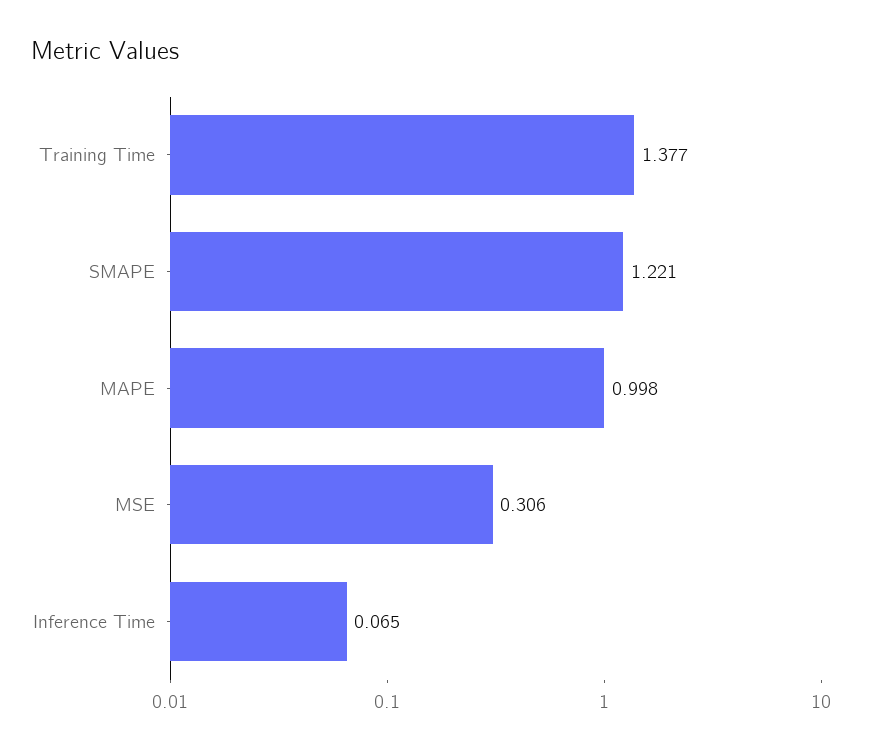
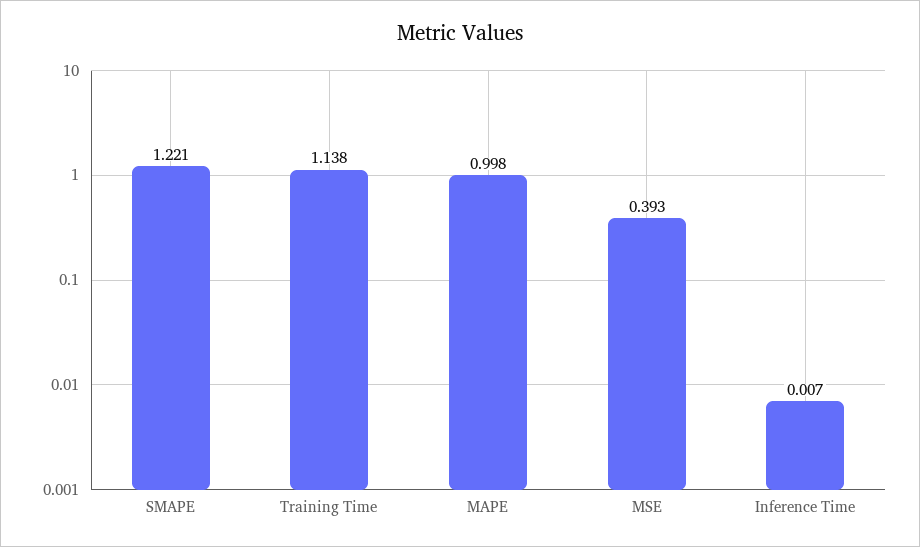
Training Time: 1.377 -> 1.138
MSE: 0.306 -> 0.393
Inference Time: 0.065 -> 0.007

